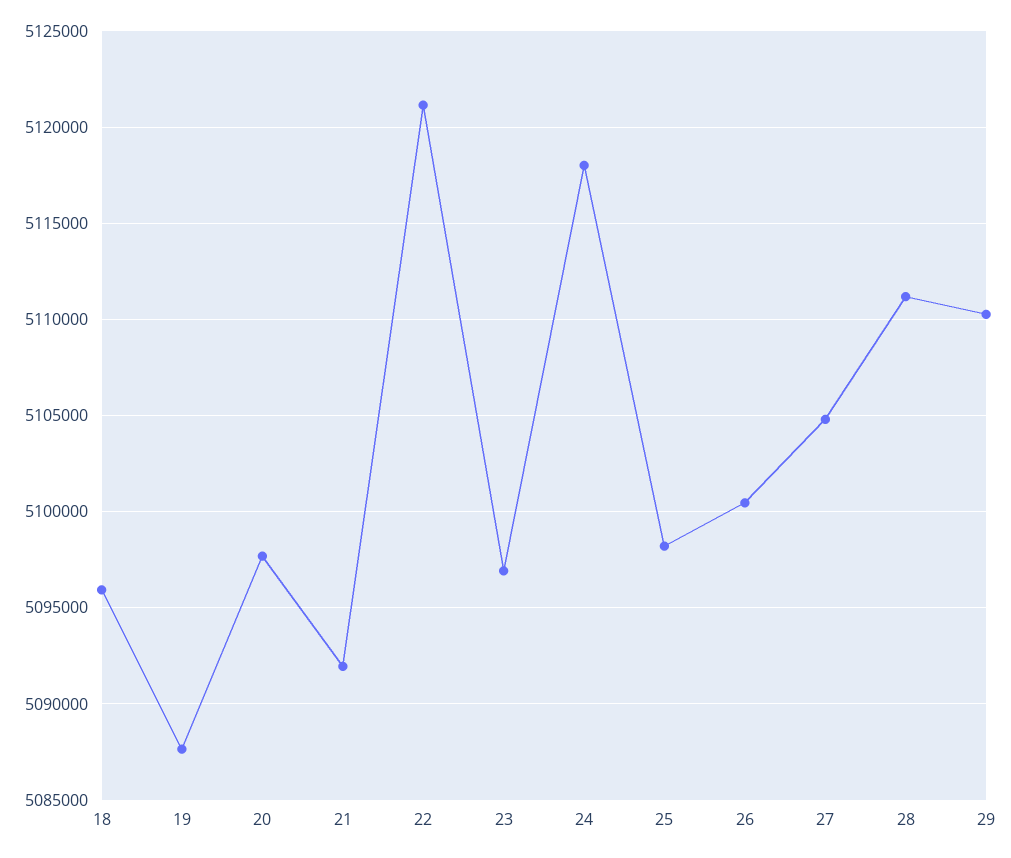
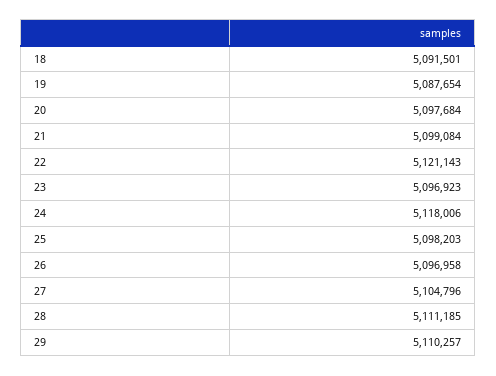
18: 5096000 -> 5091501
21: 5092000 -> 5099084
26: 5100500 -> 5096958

